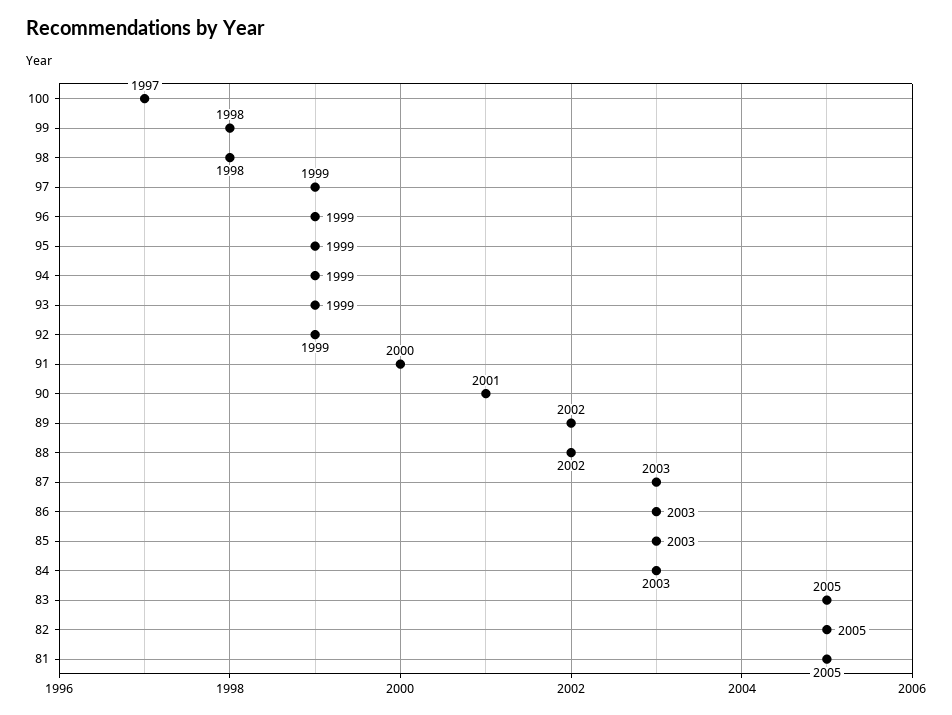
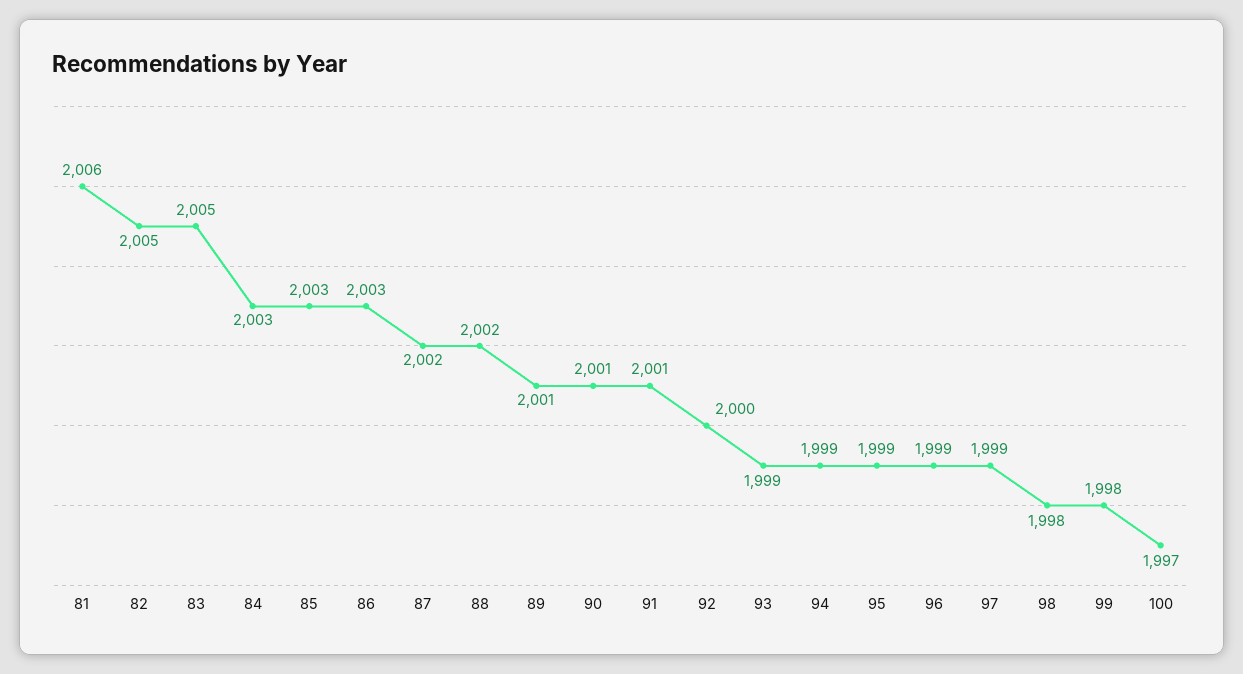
92: 1999 -> 2000
91: 2000 -> 2001
89: 2002 -> 2001
87: 2003 -> 2002
81: 2005 -> 2006

